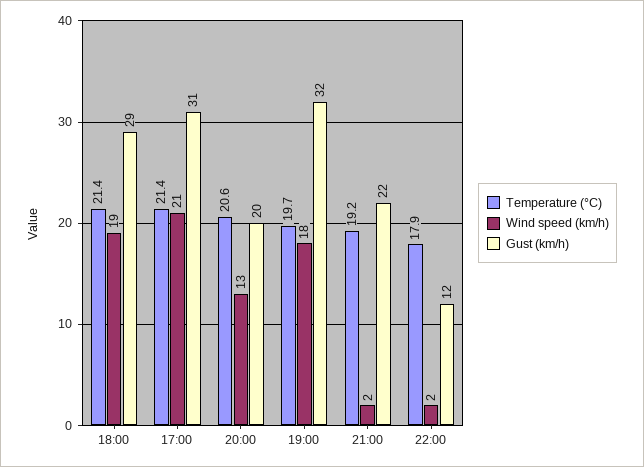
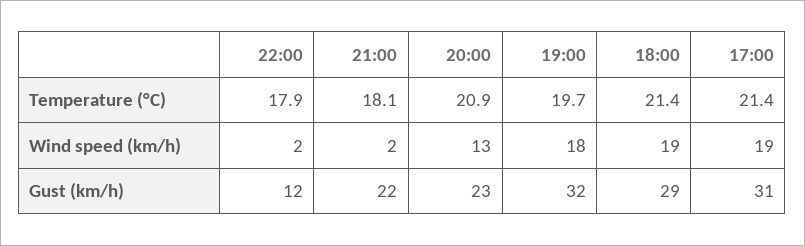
Wind speed (km/h), 17:00: 21 -> 19
Temperature (°C), 20:00: 20.6 -> 20.9
Gust (km/h), 20:00: 20 -> 23
Temperature (°C), 21:00: 19.2 -> 18.1

